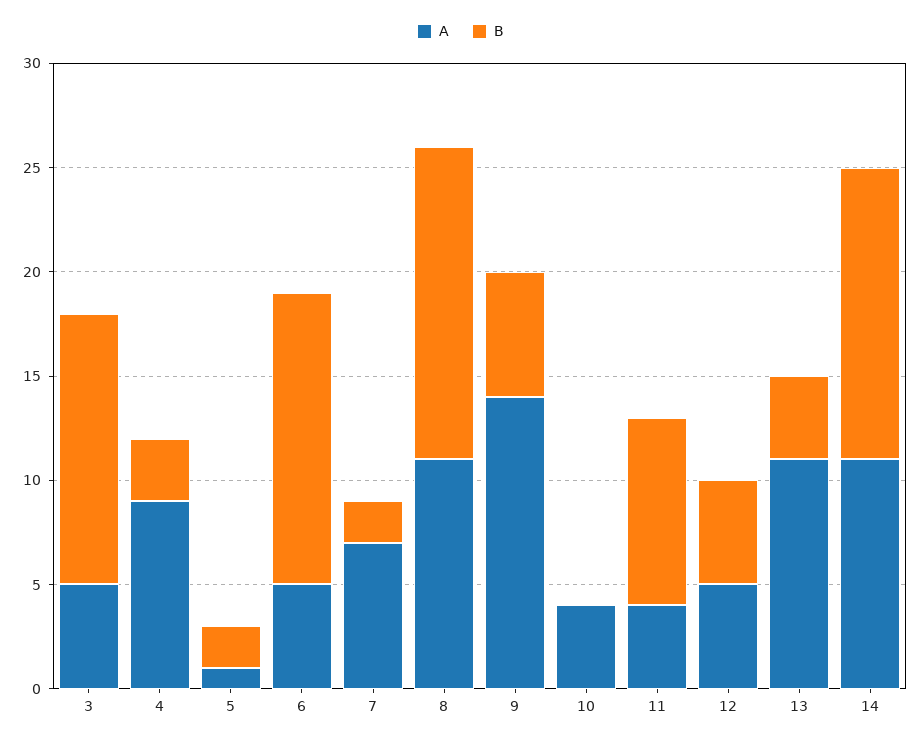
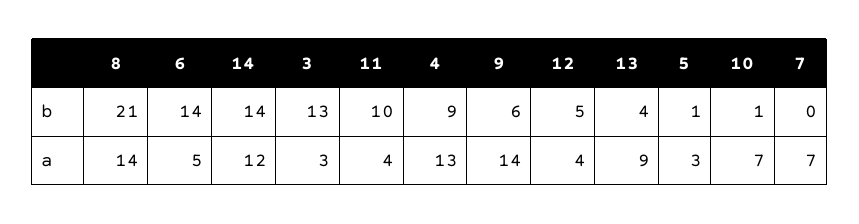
A, 3: 5 -> 3
A, 4: 9 -> 13
B, 4: 3 -> 9
A, 5: 1 -> 3
B, 5: 2 -> 1
B, 7: 2 -> 0
A, 8: 11 -> 14
B, 8: 15 -> 21
A, 10: 4 -> 7
B, 10: 0 -> 1
B, 11: 9 -> 10
A, 12: 5 -> 4
A, 13: 11 -> 9
A, 14: 11 -> 12

